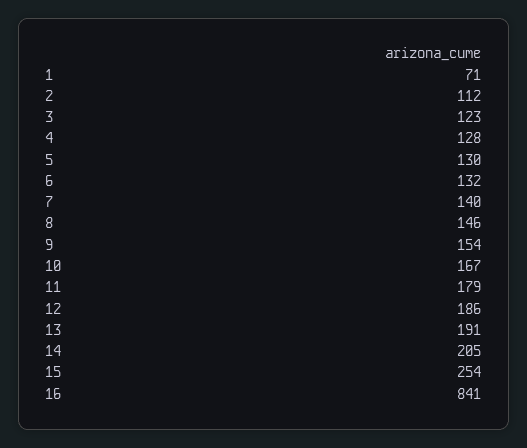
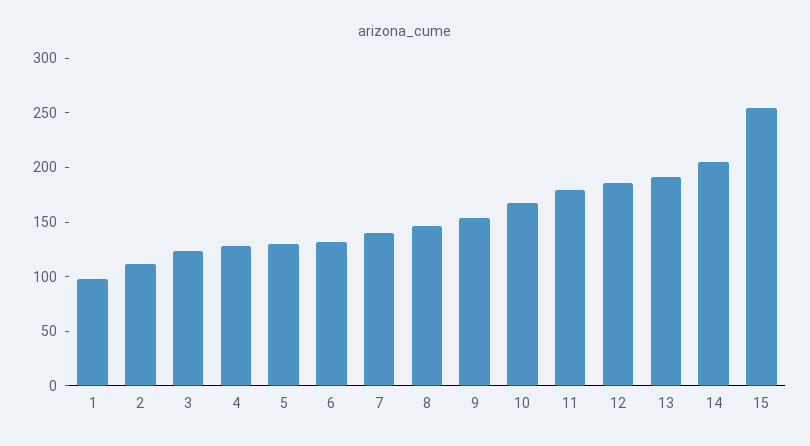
1: 71 -> 100
16: 841 -> none

